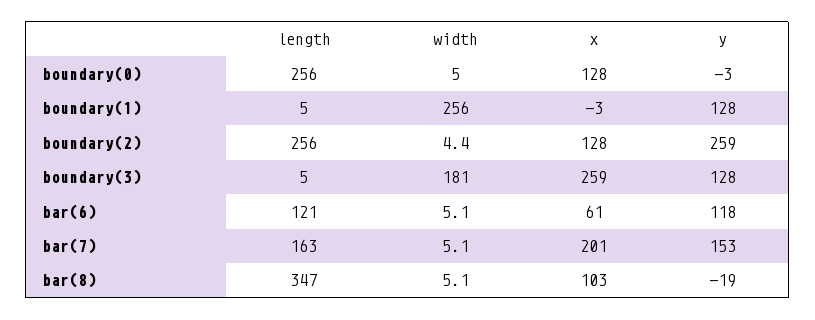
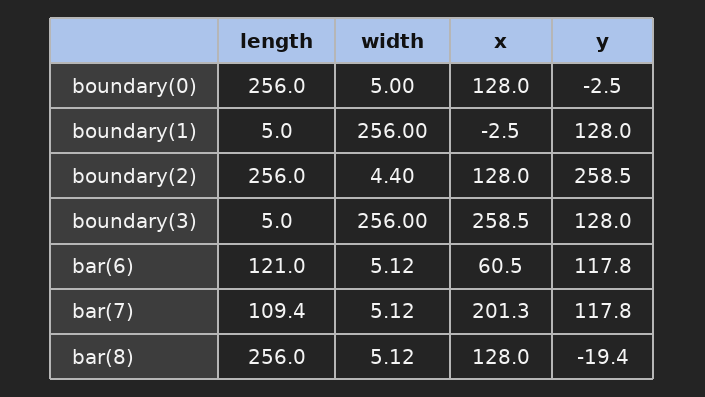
width, boundary(3): 181 -> 256
length, bar(7): 163 -> 109.4
y, bar(7): 153 -> 117.8
length, bar(8): 347 -> 256
x, bar(8): 103 -> 128

